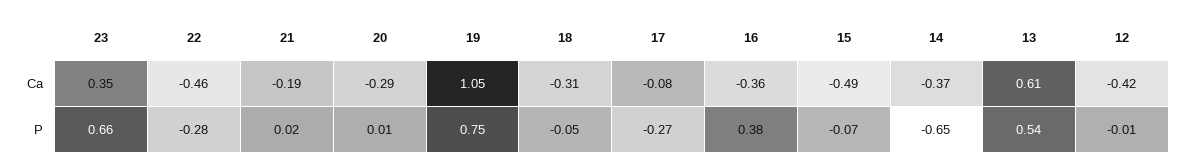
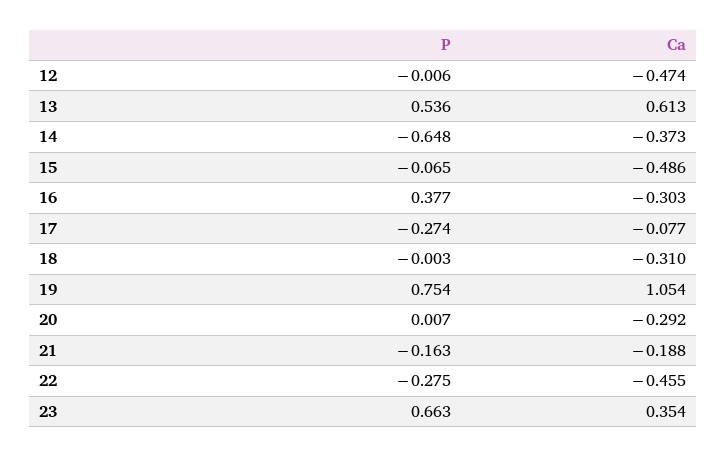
16, Ca: -0.36 -> -0.303
12, Ca: -0.42 -> -0.474
21, P: 0.02 -> -0.163
18, P: -0.05 -> -0.003

